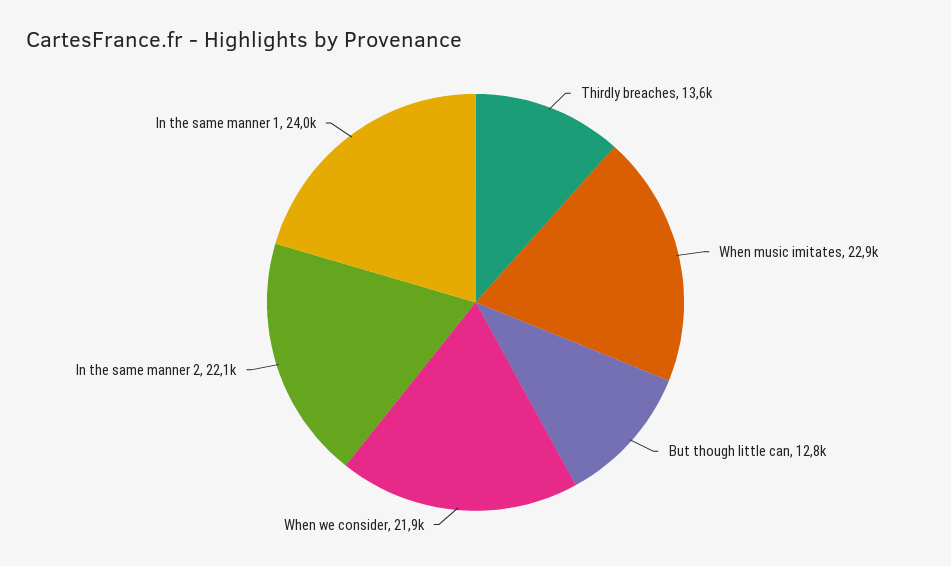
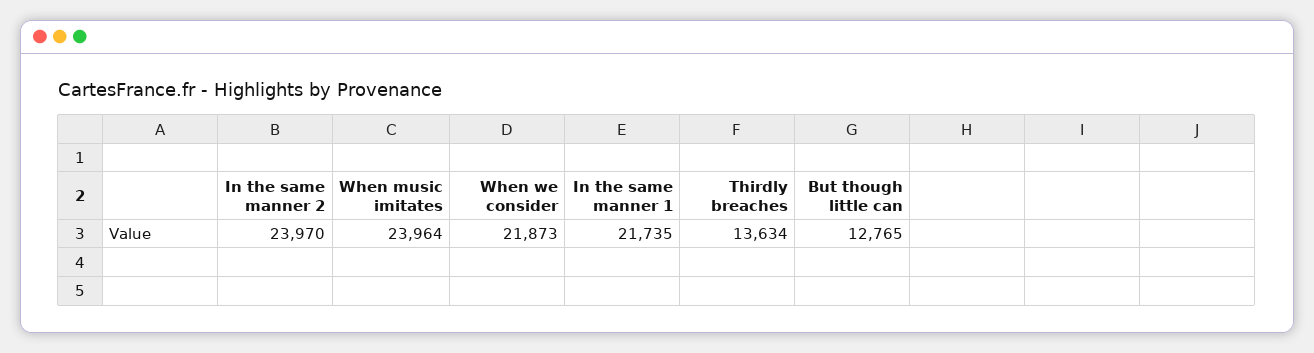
When music imitates: 22900 -> 23964
In the same manner 2: 22100 -> 23970
In the same manner 1: 24000 -> 21735

